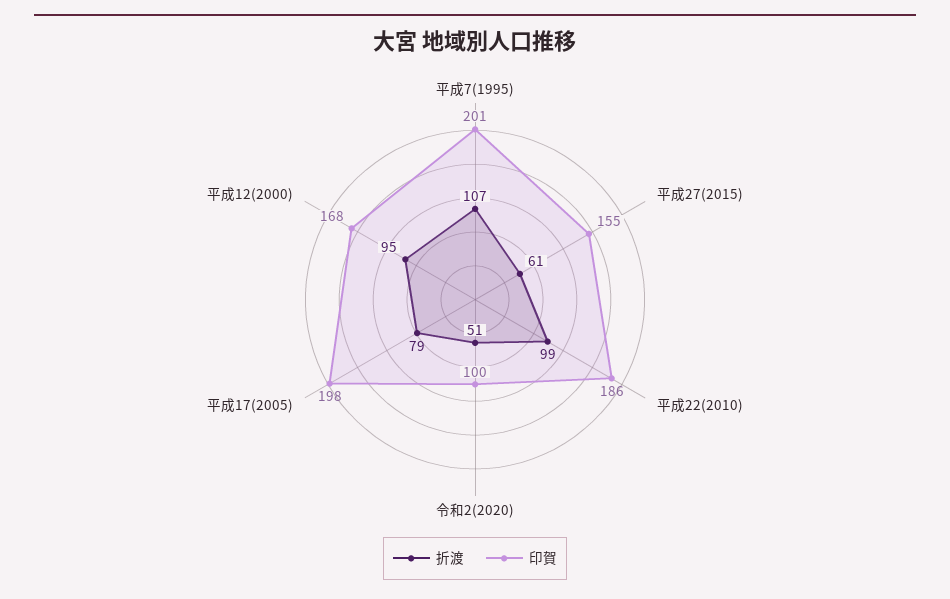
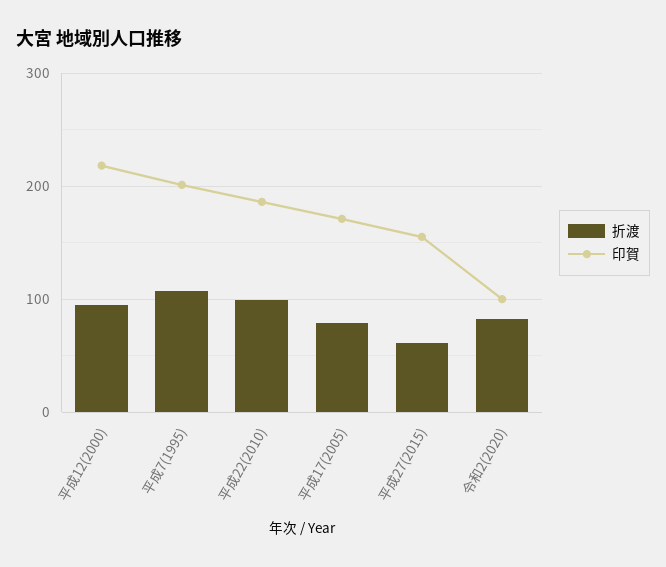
折渡, 令和2(2020): 51 -> 80
印賀, 平成17(2005): 198 -> 170
印賀, 平成12(2000): 168 -> 220

